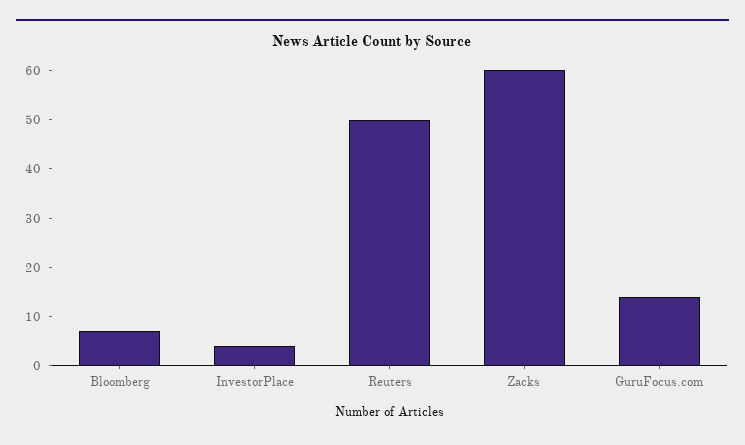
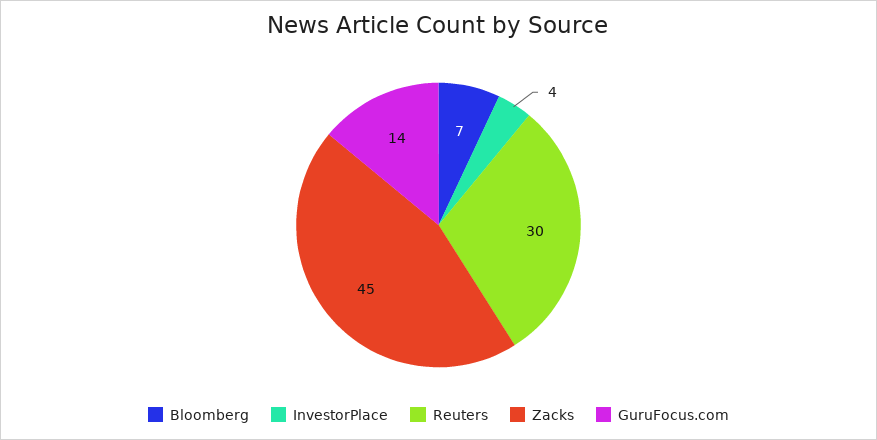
Reuters: 50 -> 30
Zacks: 60 -> 45

